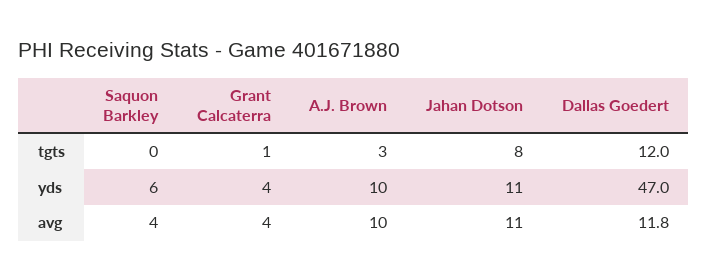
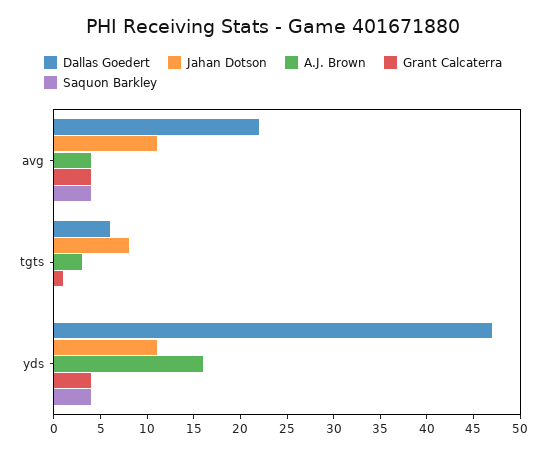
Dallas Goedert, tgts: 12 -> 6
Saquon Barkley, yds: 6 -> 4
A.J. Brown, yds: 10 -> 16
A.J. Brown, avg: 10 -> 4
Dallas Goedert, avg: 11.8 -> 22

